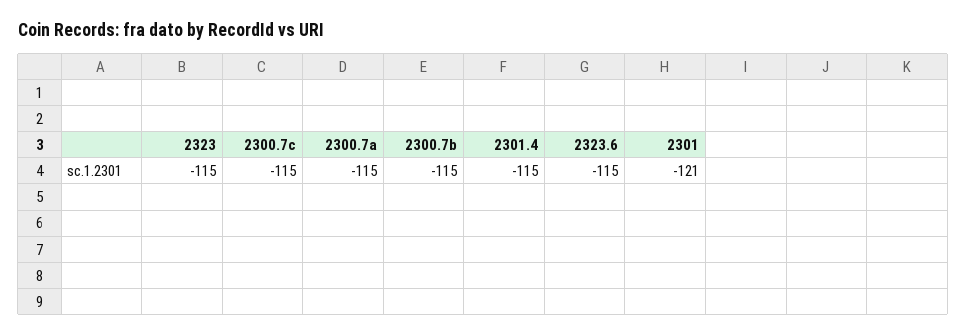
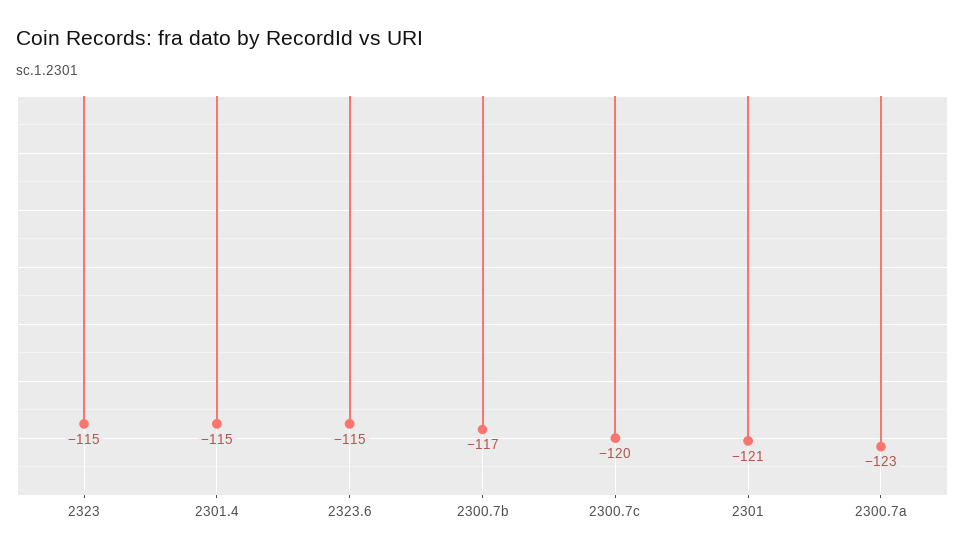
2300.7c: -115 -> -120
2300.7a: -115 -> -123
2300.7b: -115 -> -117

